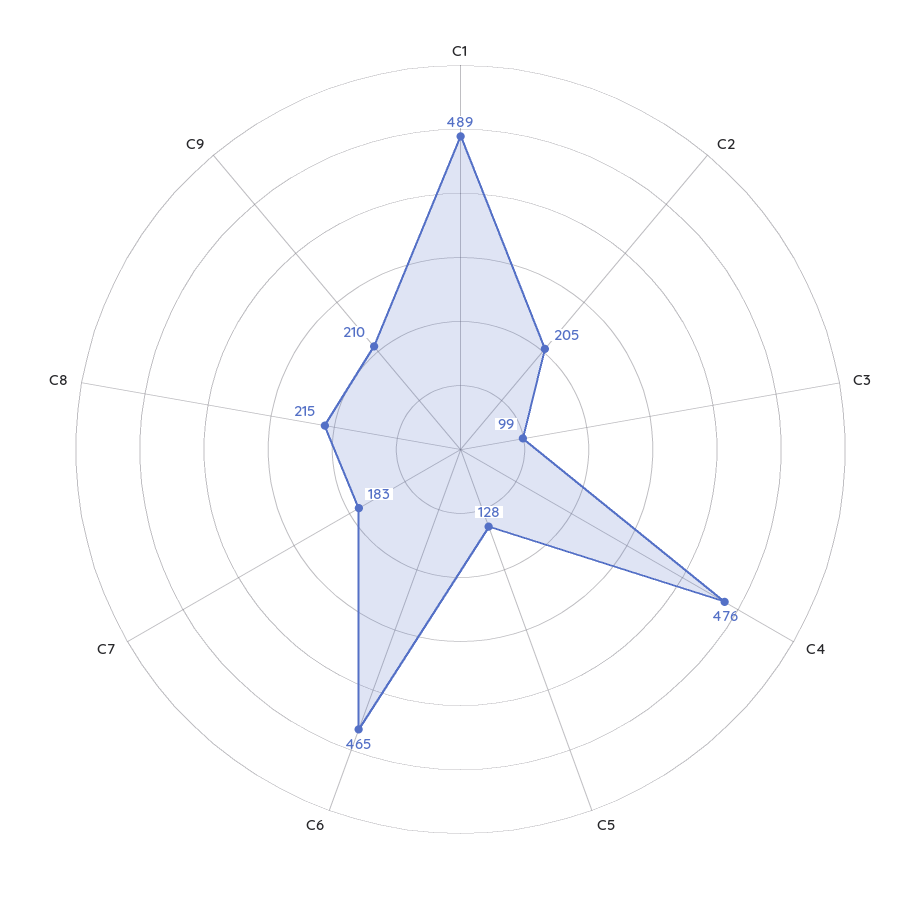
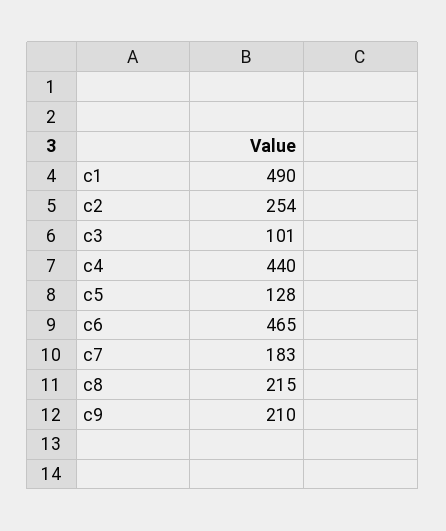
C1: 489 -> 490
C2: 205 -> 254
C3: 99 -> 101
C4: 476 -> 440

